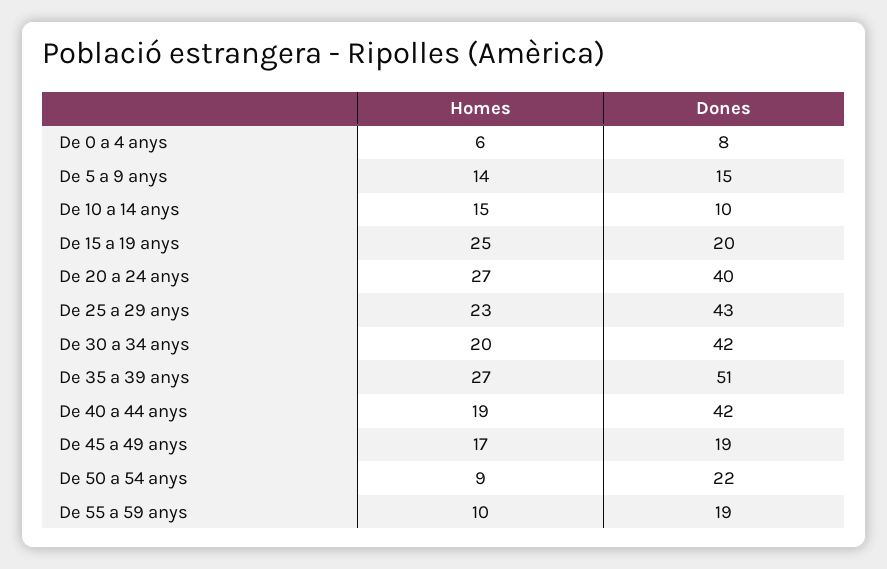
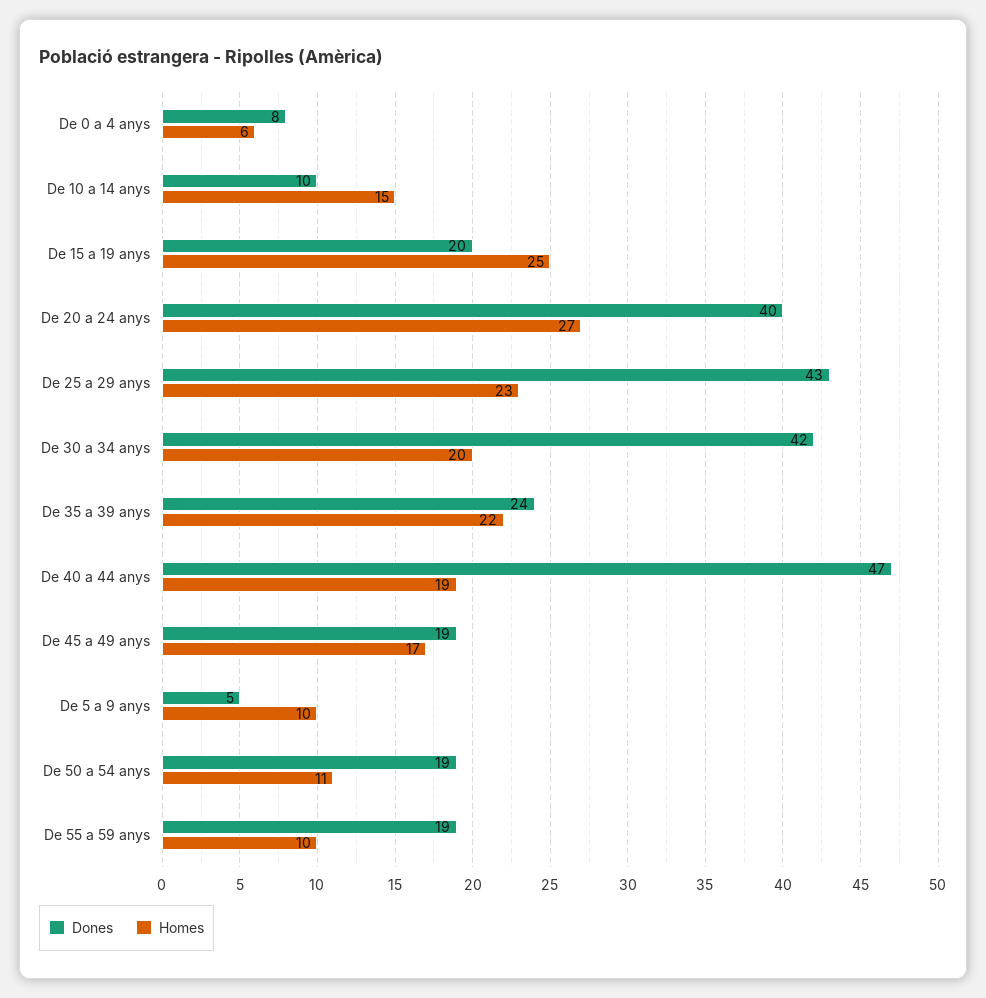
Homes, De 5 a 9 anys: 14 -> 10
Dones, De 5 a 9 anys: 15 -> 5
Homes, De 35 a 39 anys: 27 -> 22
Dones, De 35 a 39 anys: 51 -> 24
Dones, De 40 a 44 anys: 42 -> 47
Homes, De 50 a 54 anys: 9 -> 11
Dones, De 50 a 54 anys: 22 -> 19

